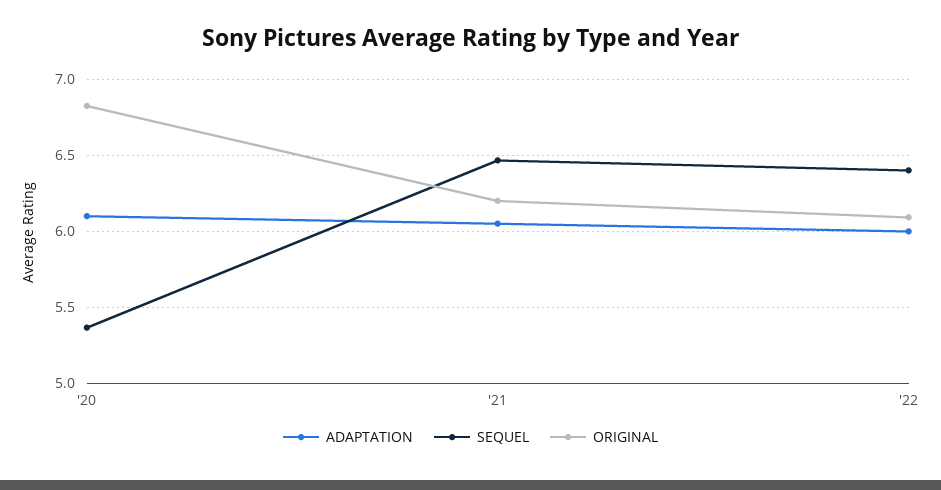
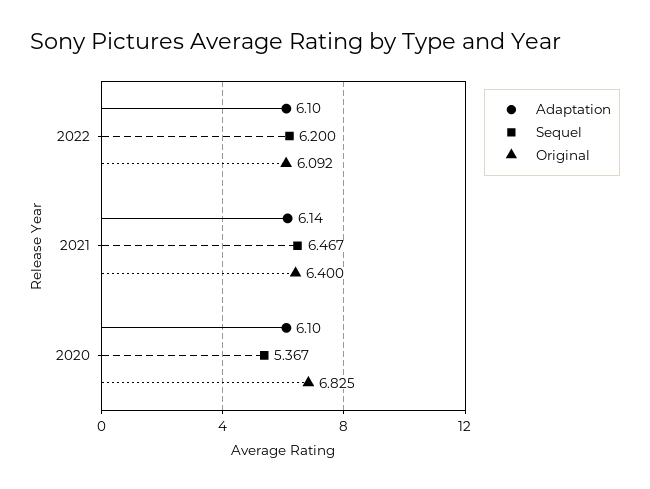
ADAPTATION, '21: 6.05 -> 6.14
ORIGINAL, '21: 6.2 -> 6.4
ADAPTATION, '22: 6 -> 6.1
SEQUEL, '22: 6.4 -> 6.2

